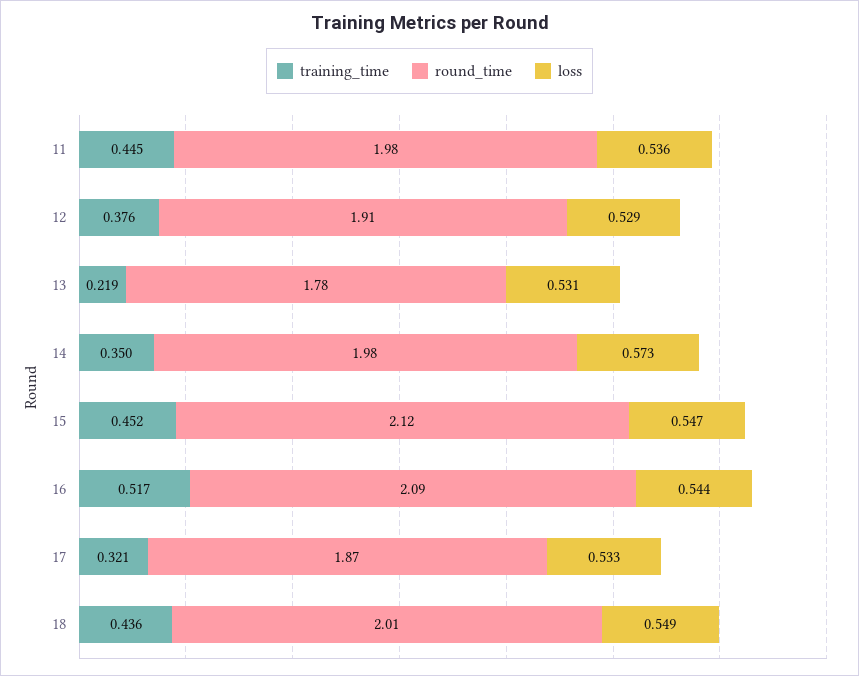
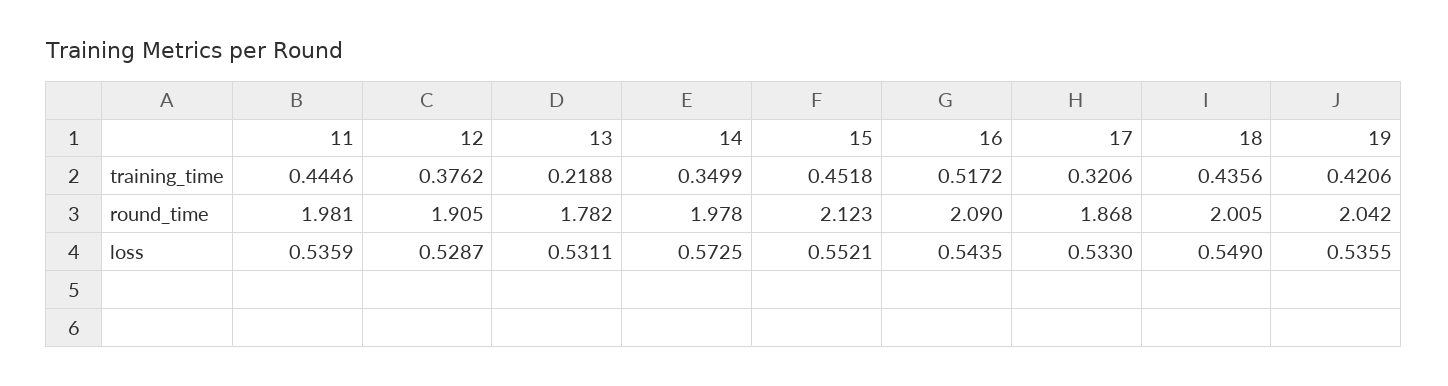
loss, 15: 0.547 -> 0.5521
training_time, 19: none -> 0.4206
round_time, 19: none -> 2.042
loss, 19: none -> 0.5355

